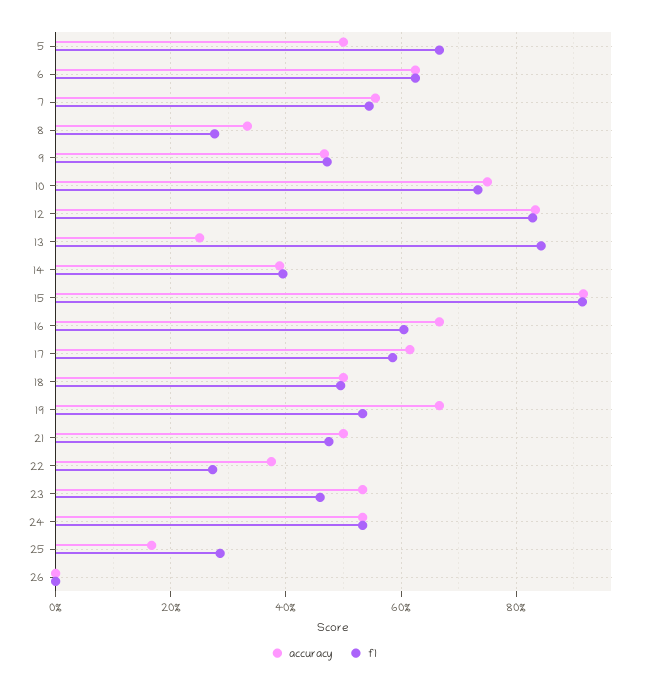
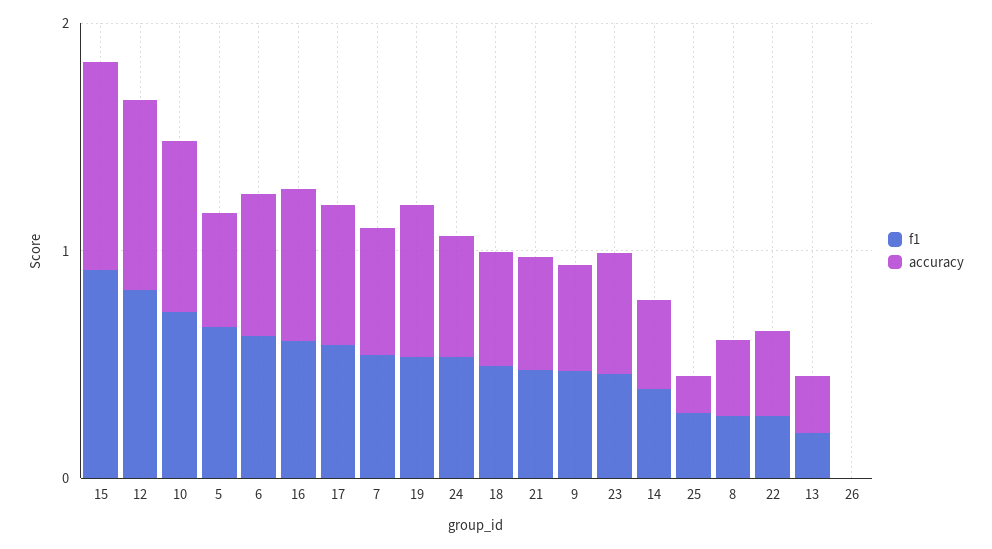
f1, 13: 0.84 -> 0.2

